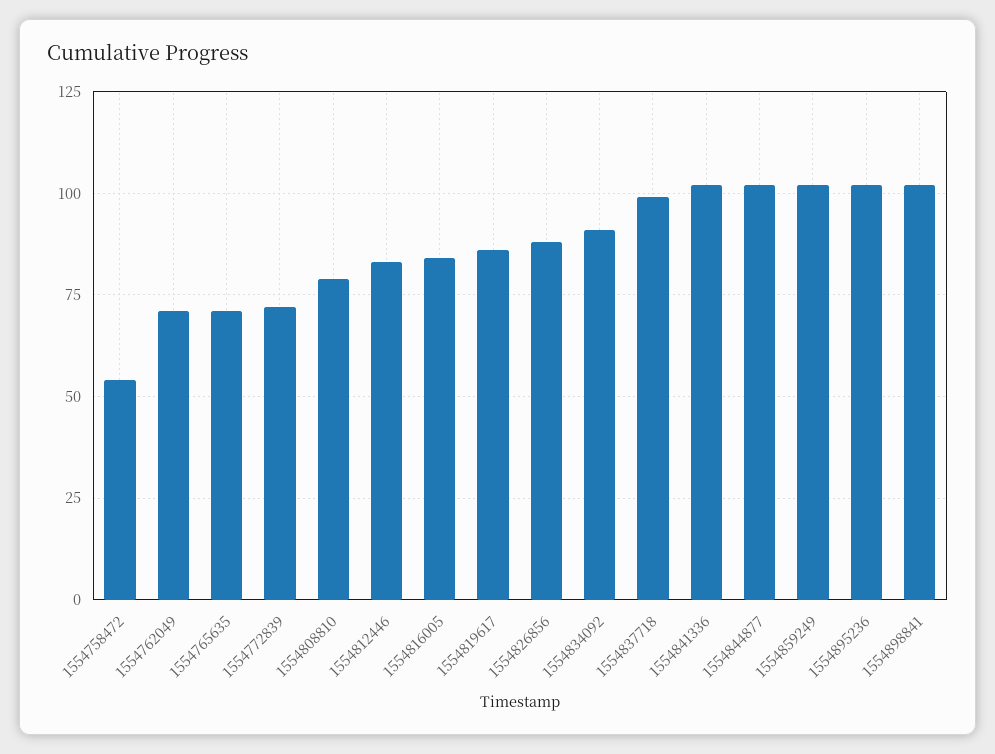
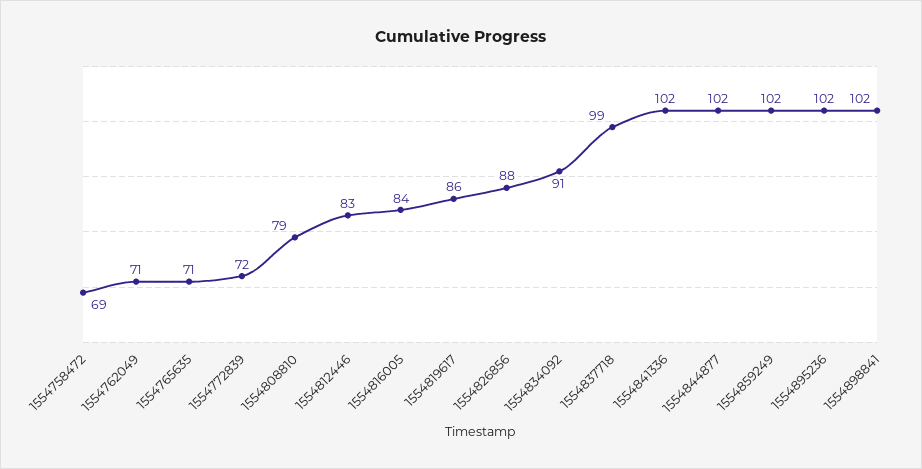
1554758472: 55 -> 69

